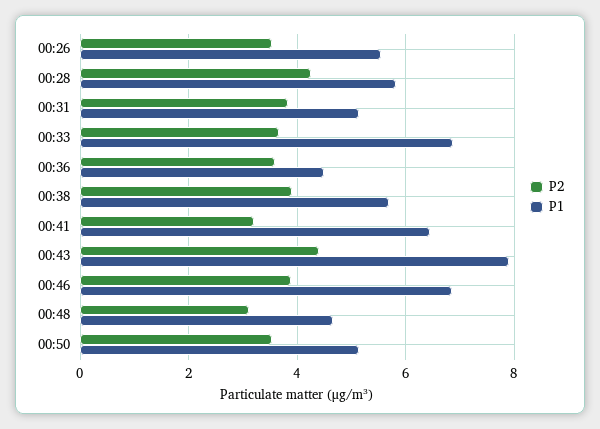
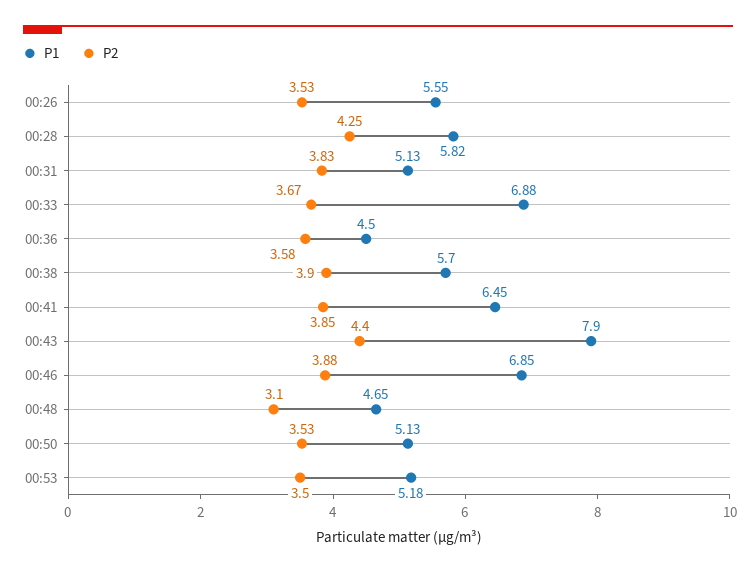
P2, 00:41: 3.2 -> 3.85
P1, 00:53: none -> 5.18
P2, 00:53: none -> 3.5

